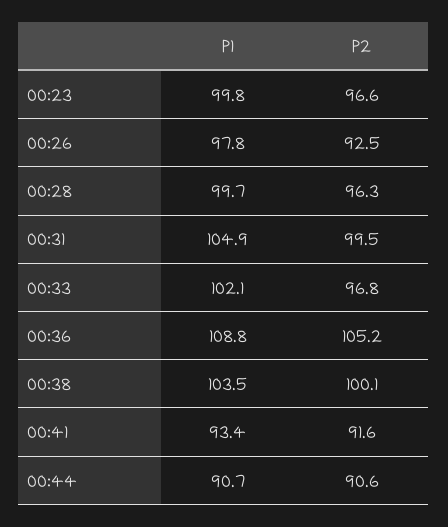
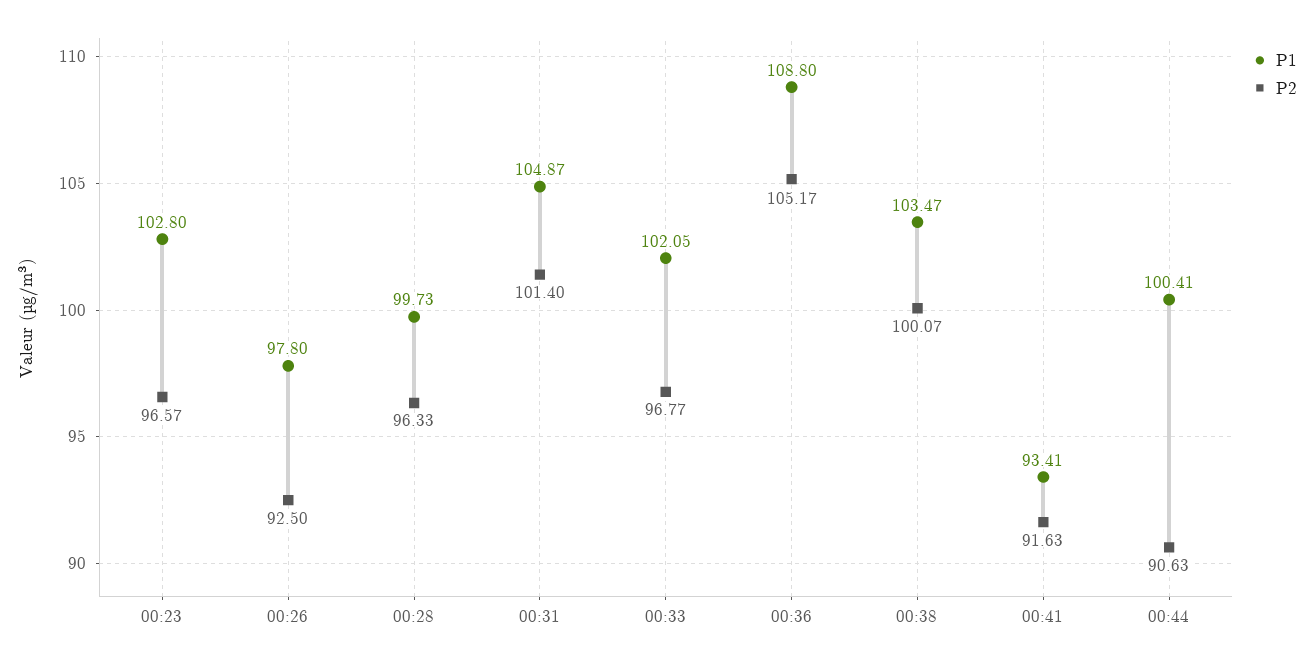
P1, 00:23: 99.8 -> 102.8
P2, 00:31: 99.5 -> 101.4
P1, 00:44: 90.7 -> 100.41

